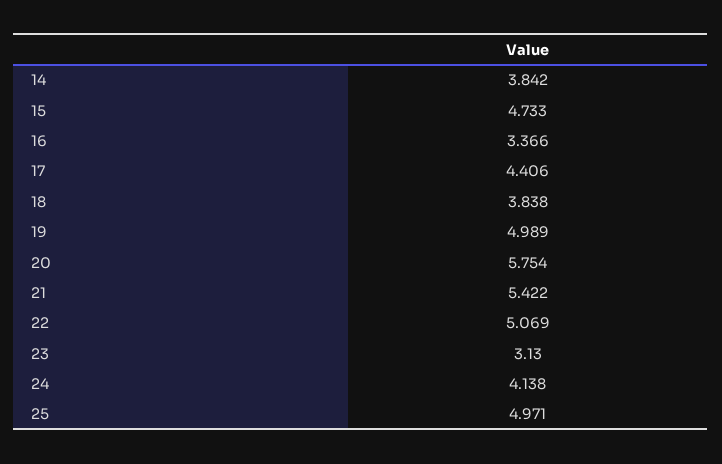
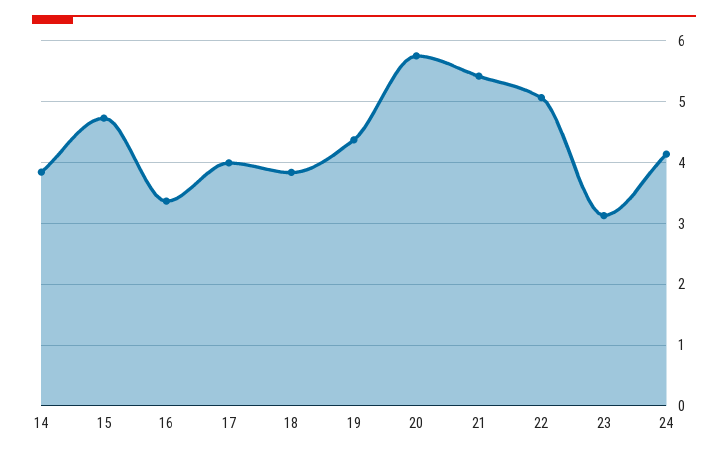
17: 4.406 -> 4
19: 4.989 -> 4.4
25: 4.971 -> none

